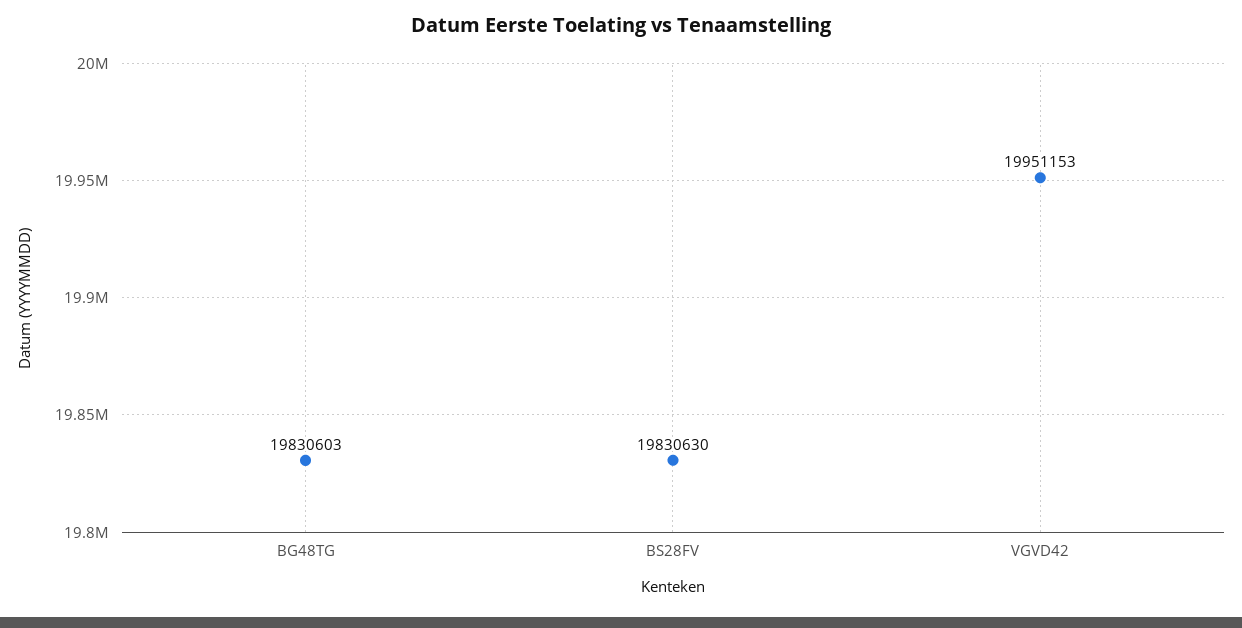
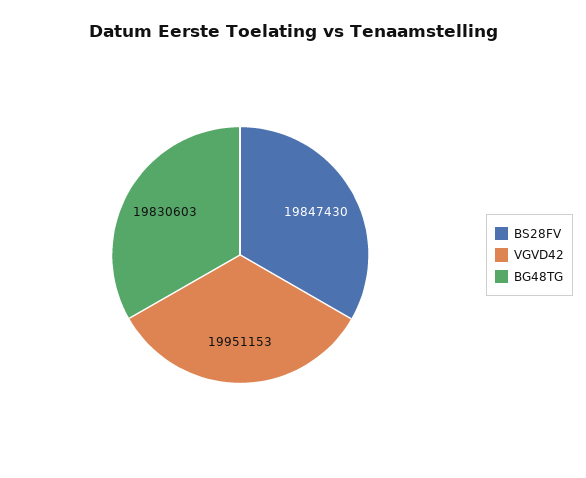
BS28FV: 19830630 -> 19847430

